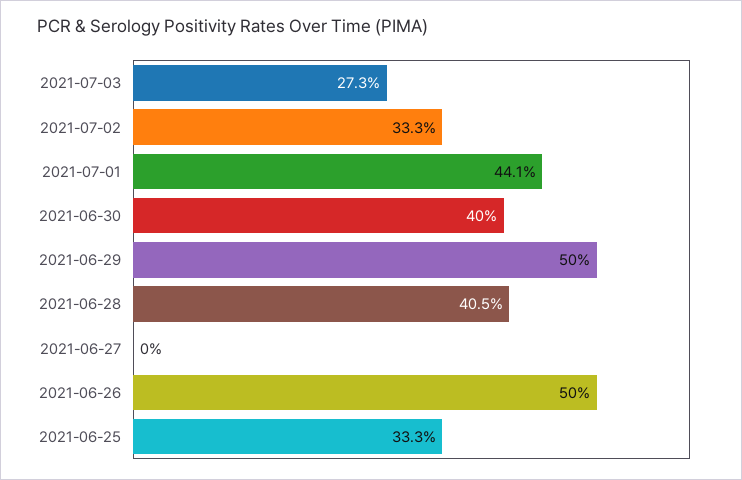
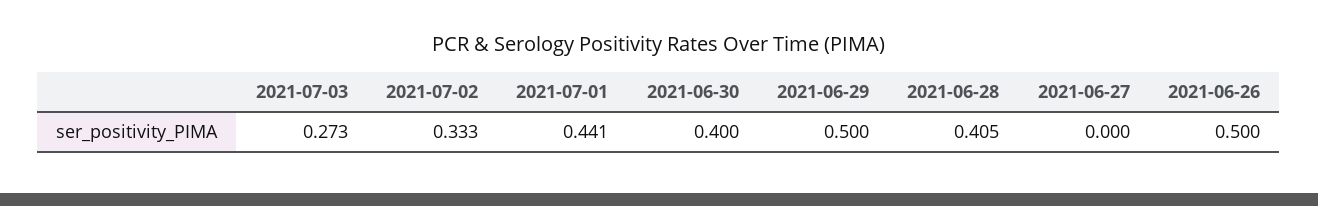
2021-06-25: 0.333 -> none

